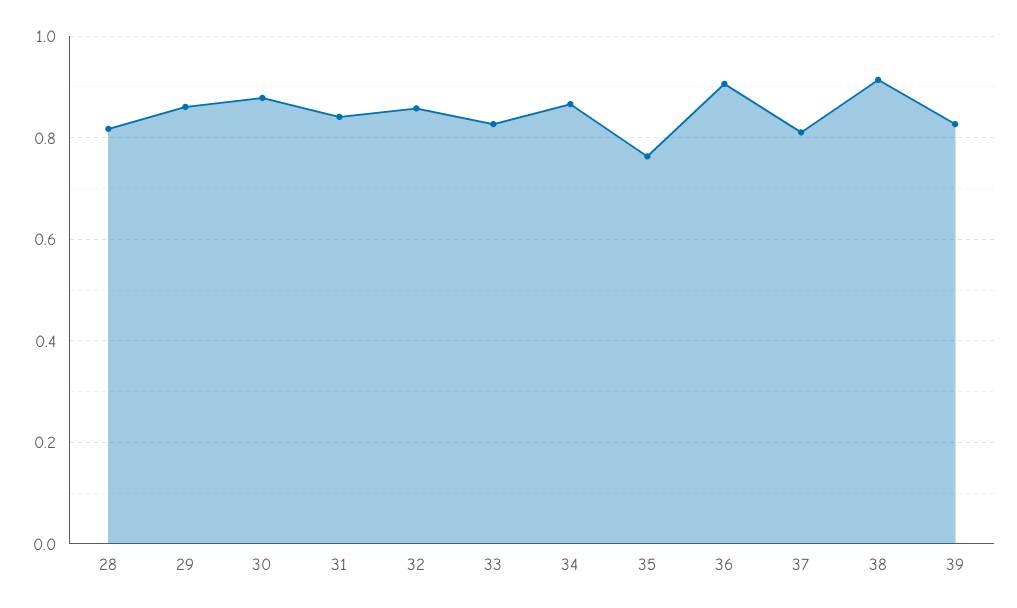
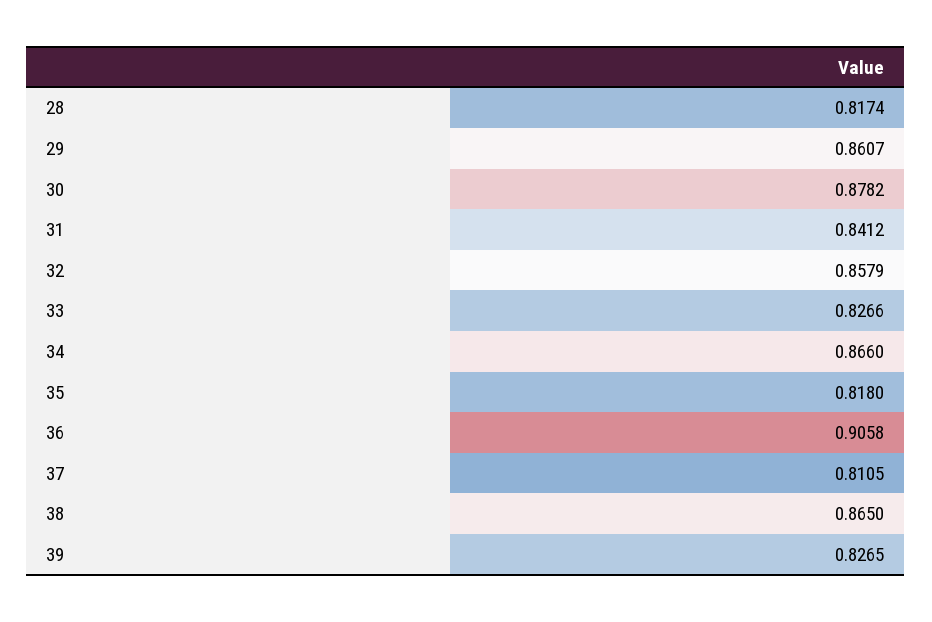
35: 0.76 -> 0.818
38: 0.92 -> 0.865

